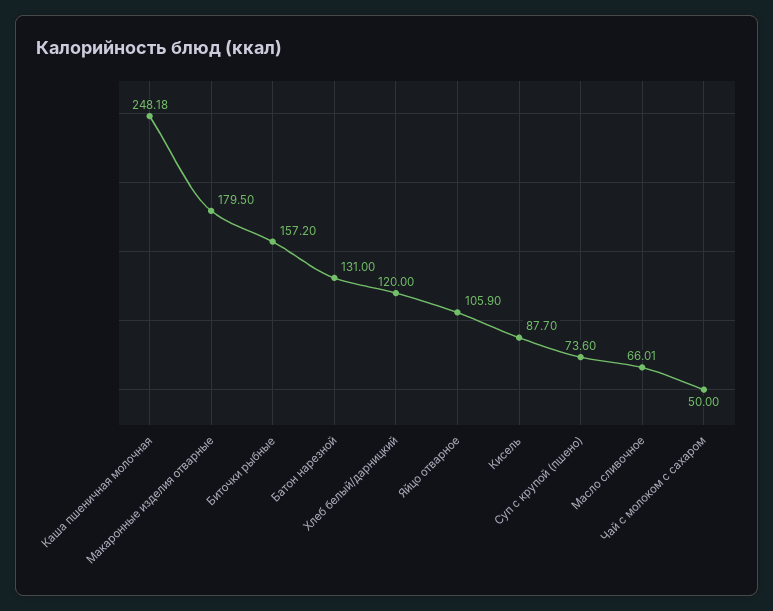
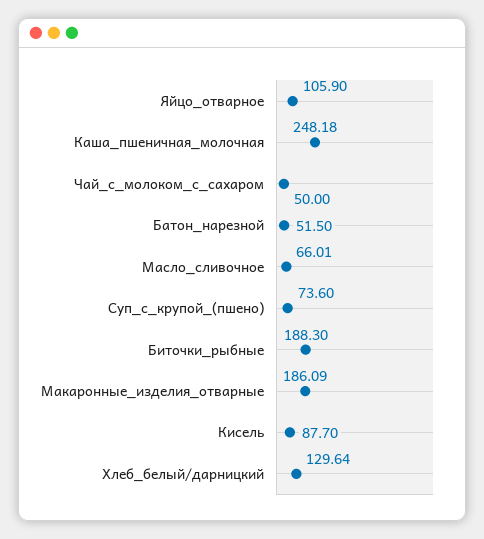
Макаронные изделия отварные: 179.5 -> 186.09
Биточки рыбные: 157.2 -> 188.3
Батон нарезной: 131 -> 51.5
Хлеб белый/дарницкий: 120 -> 129.64

